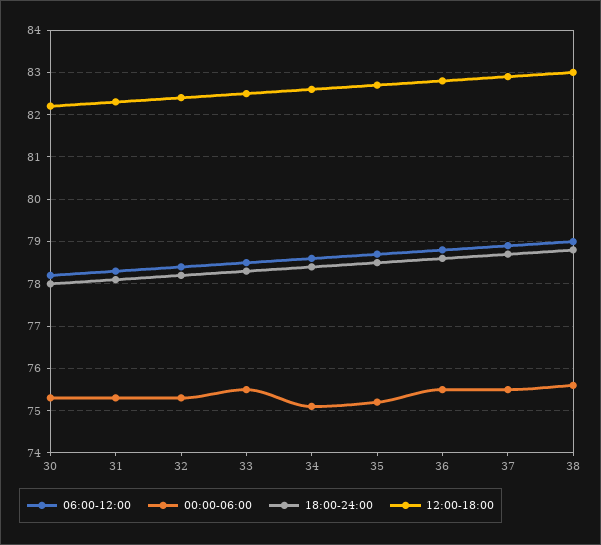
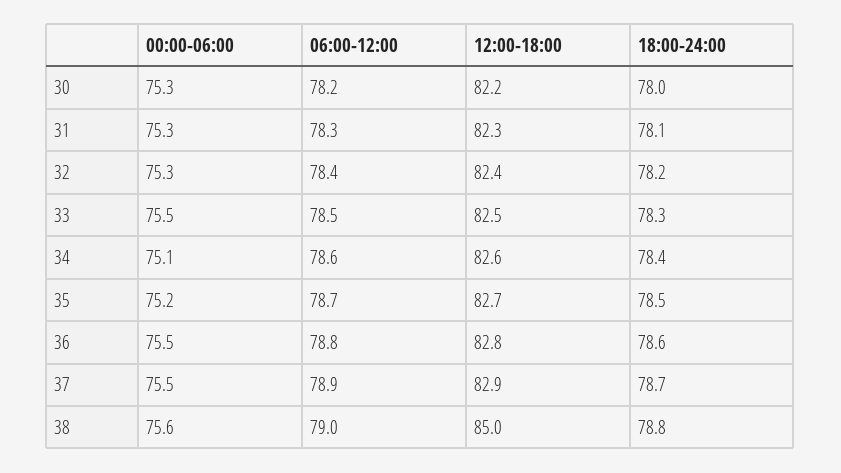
12:00-18:00, 38: 83 -> 85

